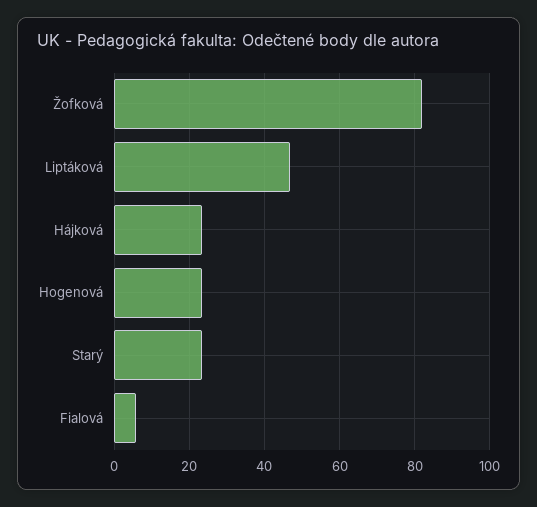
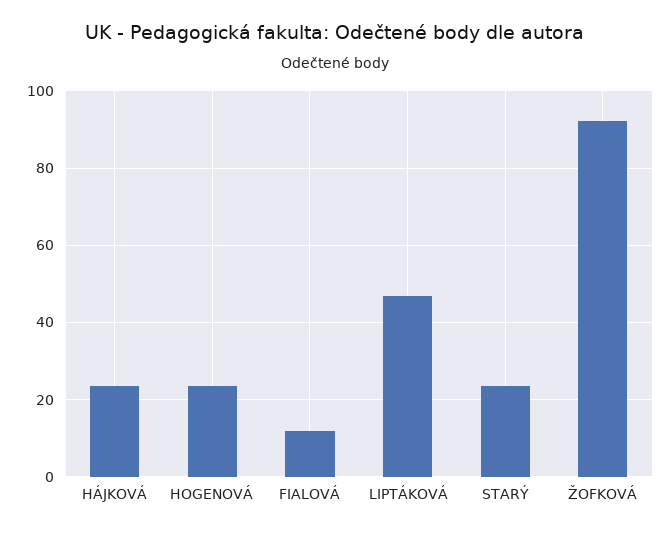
Žofková: 82 -> 92
Fialová: 6 -> 12

